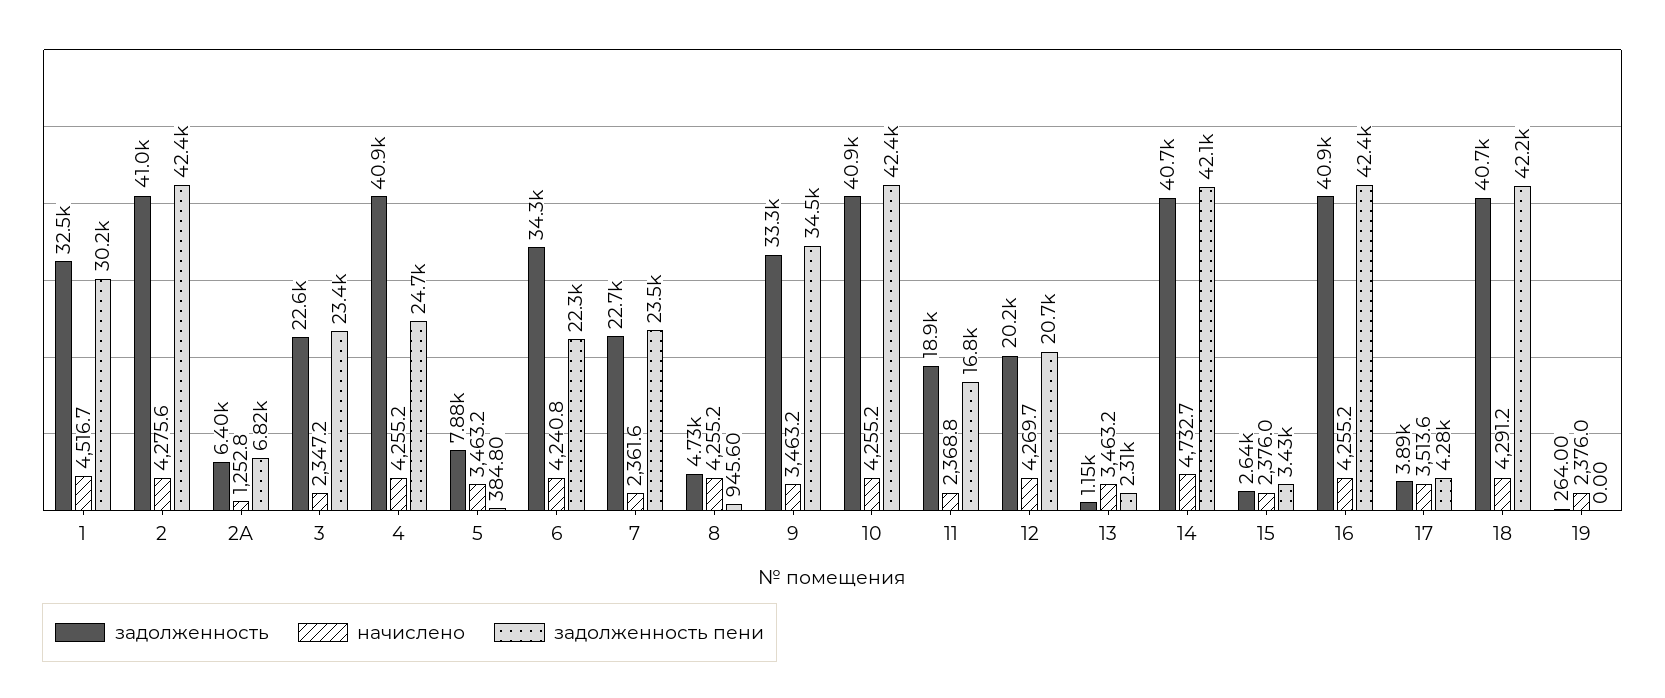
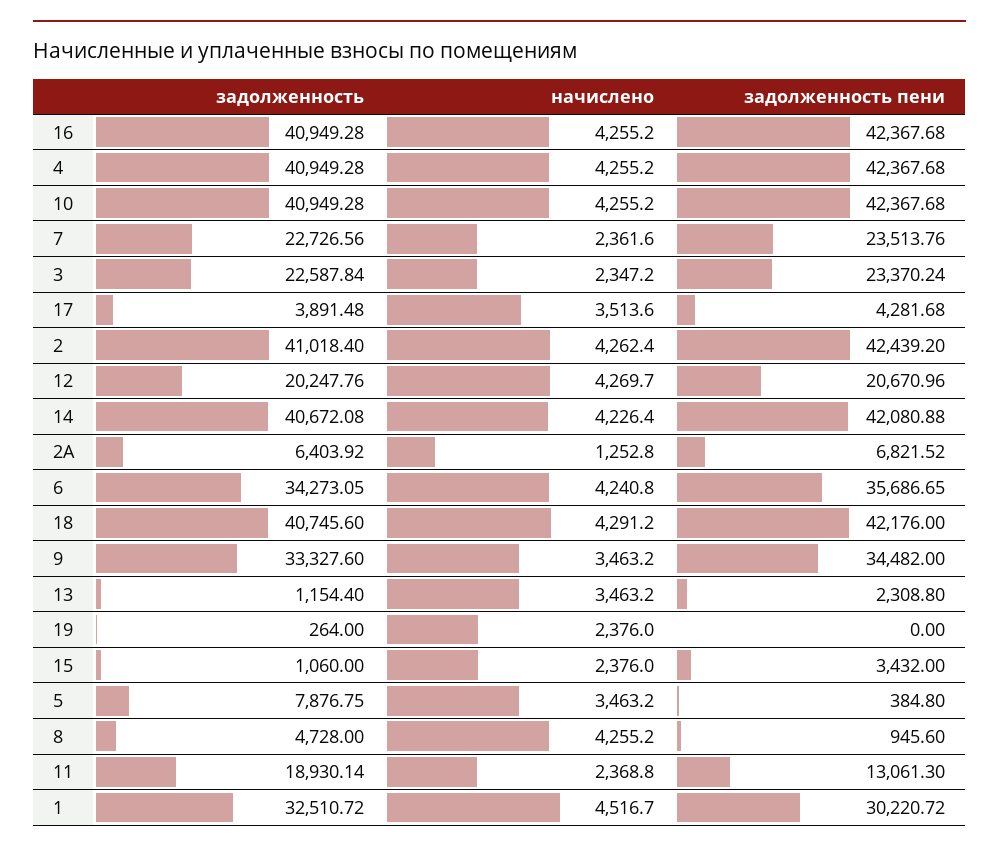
начислено, 2: 4275.6 -> 4262.4
задолженность пени, 4: 24700 -> 42367.68
задолженность пени, 6: 22300 -> 35686.65
задолженность пени, 11: 16800 -> 13061.3
начислено, 14: 4732.7 -> 4226.4
задолженность, 15: 2640 -> 1060

